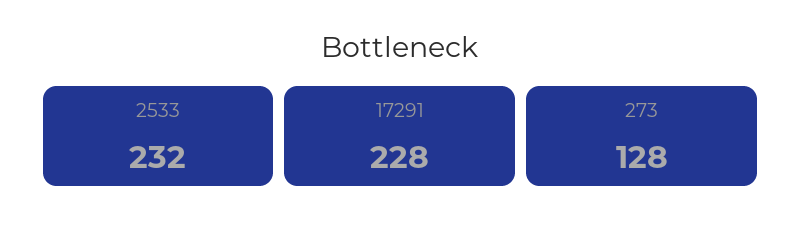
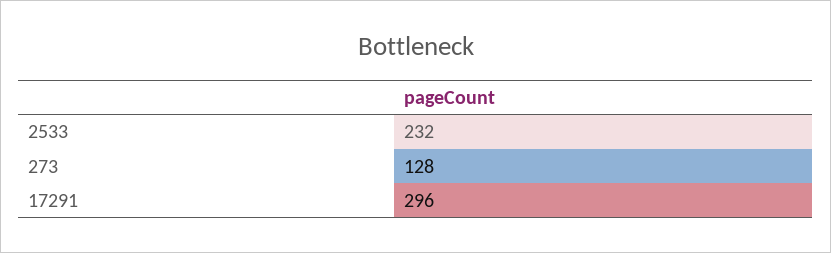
17291: 228 -> 296

